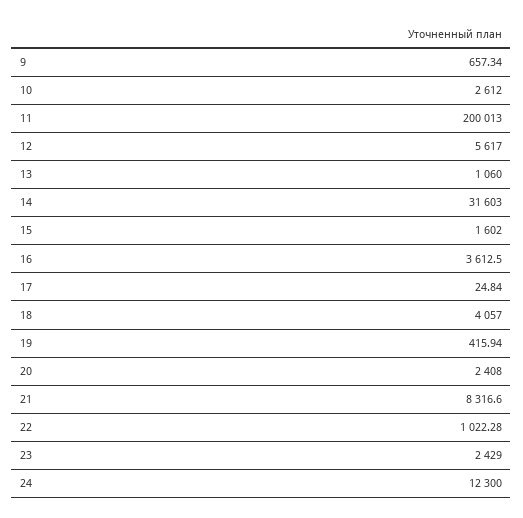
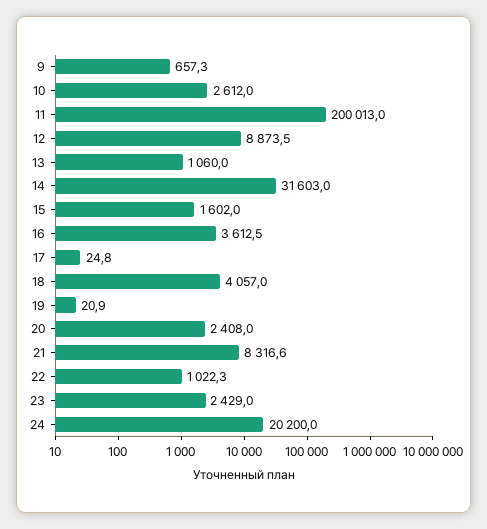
12: 5617 -> 8873.5
19: 415.94 -> 20.9
24: 12300 -> 20200

